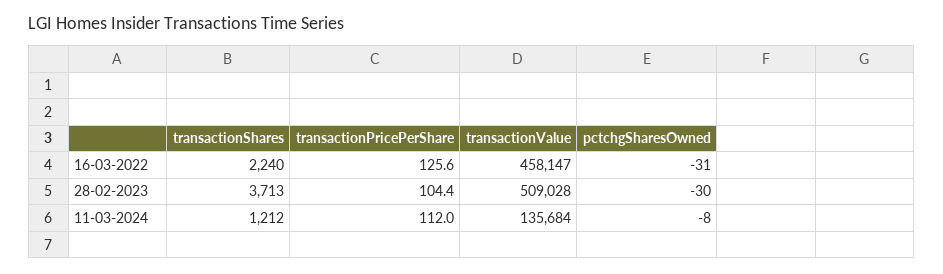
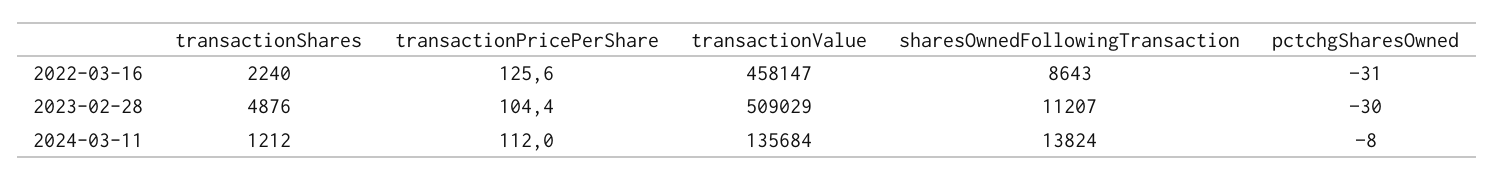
transactionShares, 28-02-2023: 3713 -> 4876
transactionValue, 28-02-2023: 509028 -> 509029
sharesOwnedFollowingTransaction, 16-03-2022: none -> 8643
sharesOwnedFollowingTransaction, 28-02-2023: none -> 11207
sharesOwnedFollowingTransaction, 11-03-2024: none -> 13824

